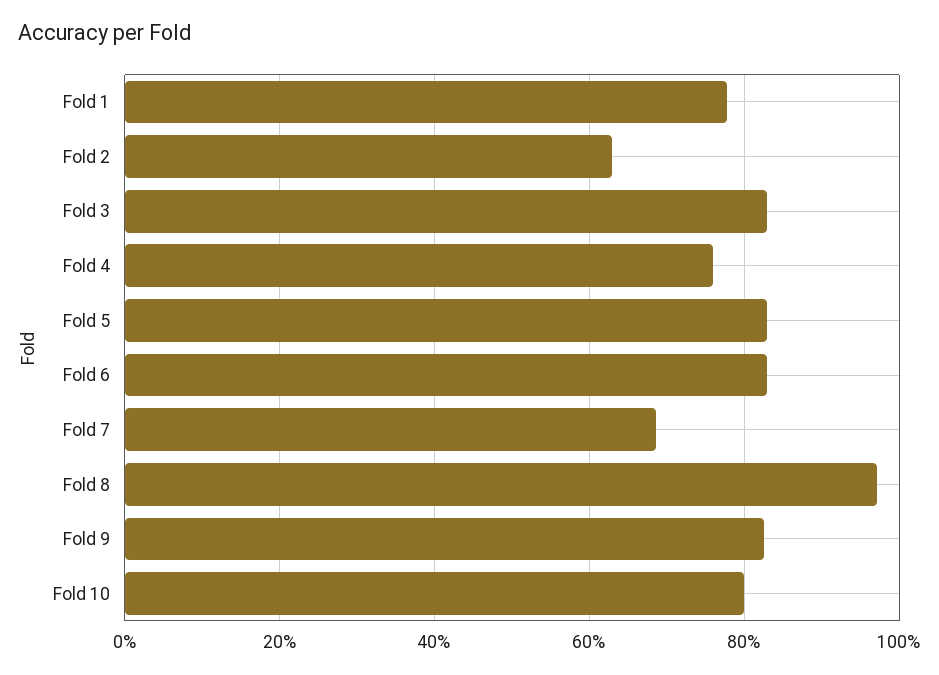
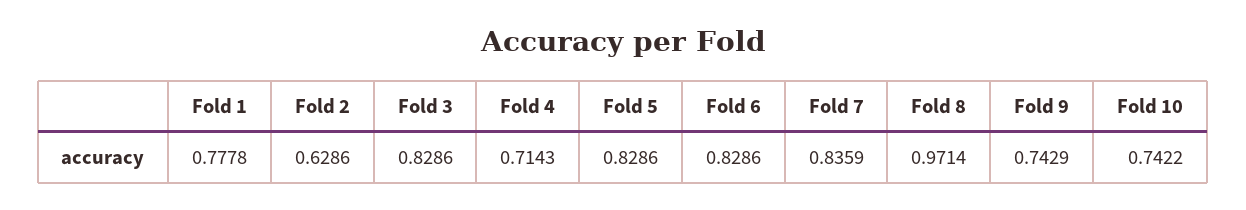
Fold 4: 0.76 -> 0.7143
Fold 7: 0.68 -> 0.8359
Fold 9: 0.82 -> 0.7429
Fold 10: 0.8 -> 0.7422

